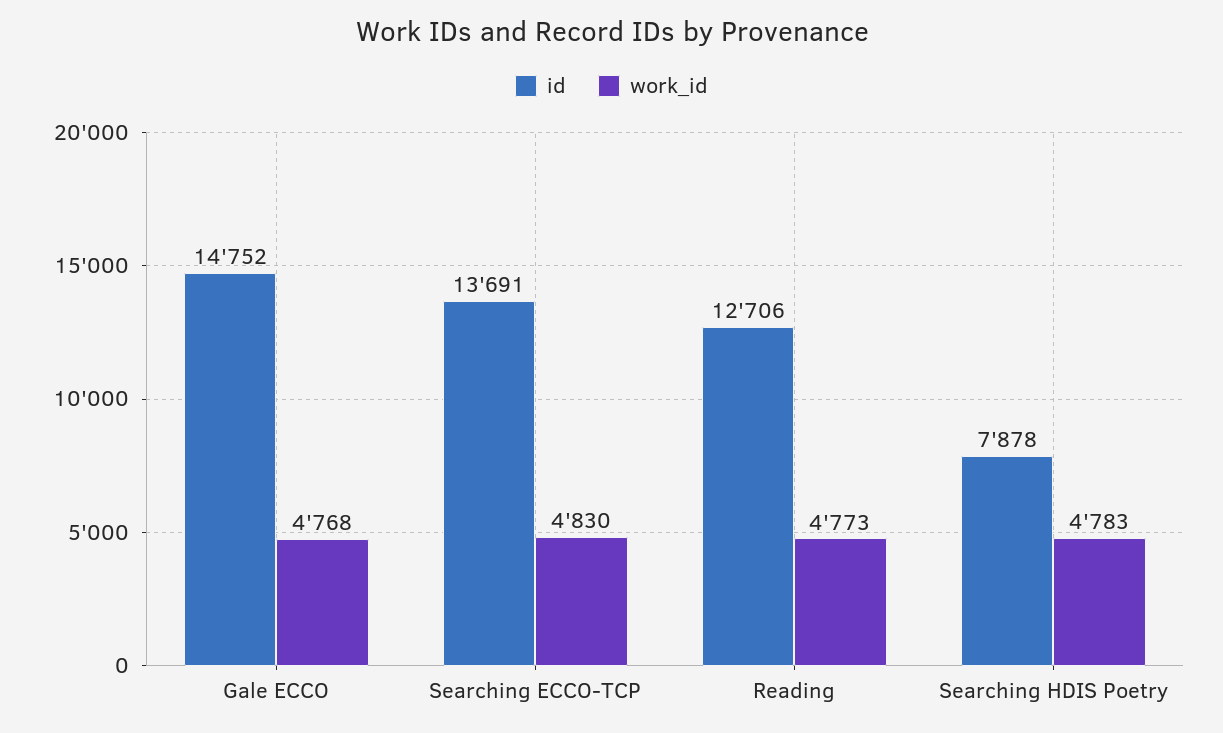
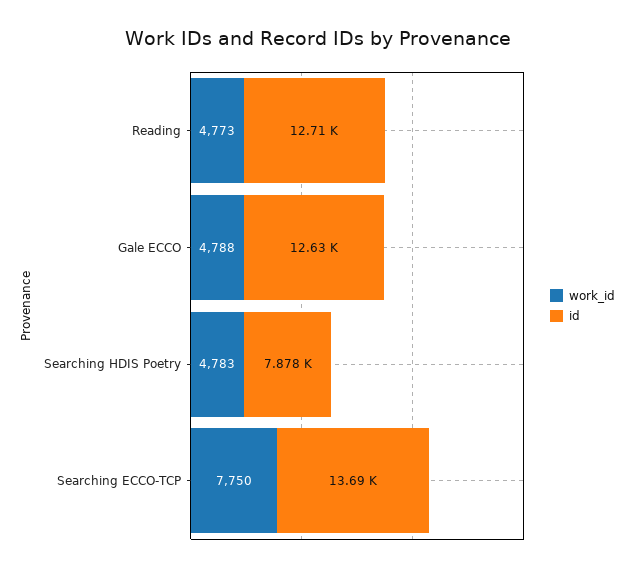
id, Gale ECCO: 14752 -> 12630
work_id, Gale ECCO: 4768 -> 4788
work_id, Searching ECCO-TCP: 4830 -> 7750

